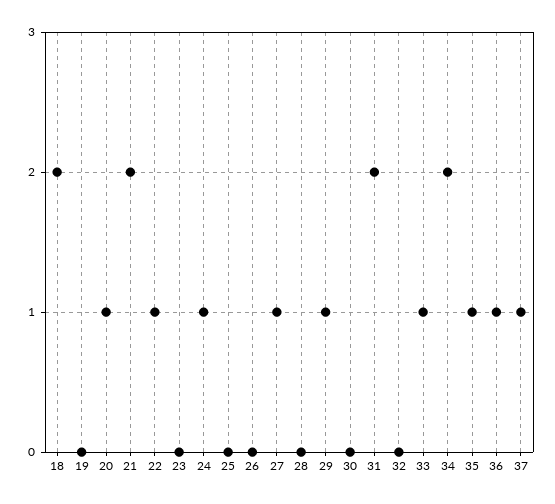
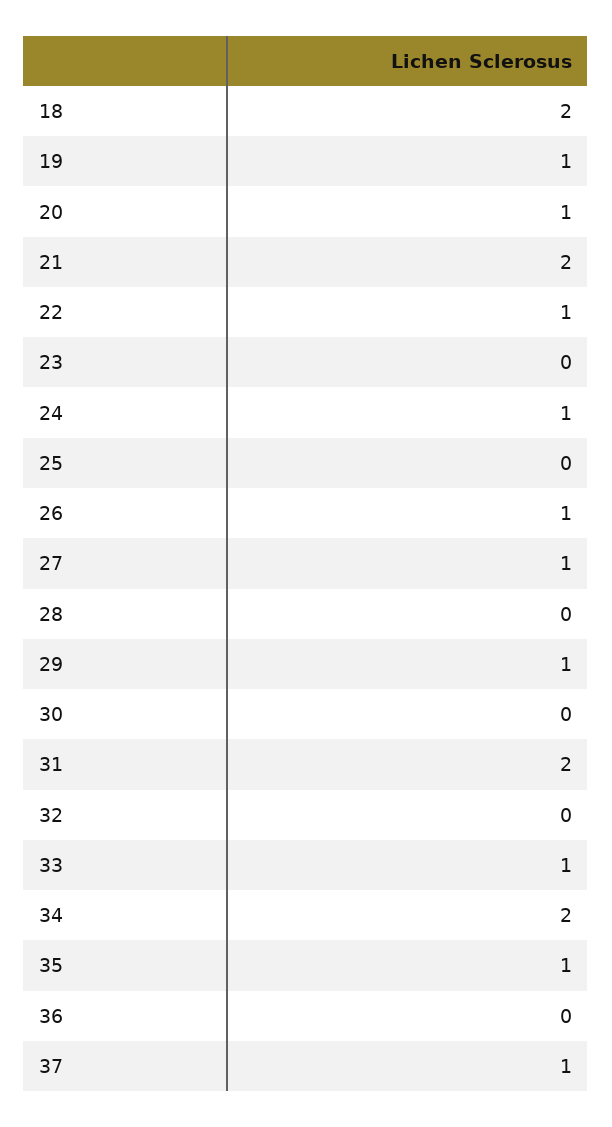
19: 0 -> 1
26: 0 -> 1
36: 1 -> 0

